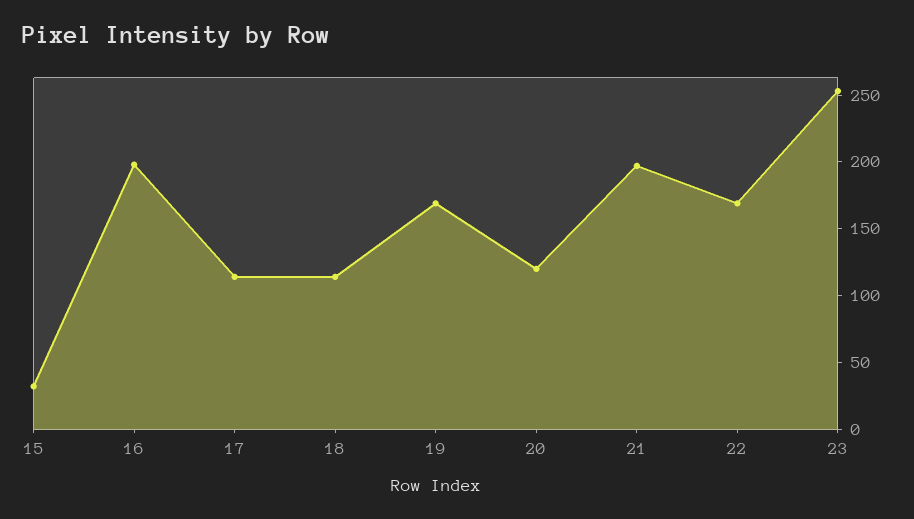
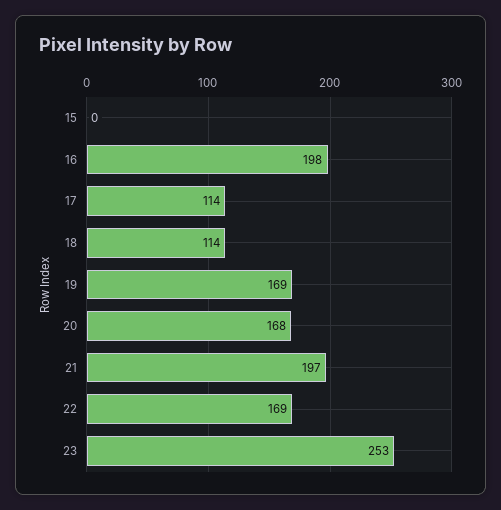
15: 30 -> 0
20: 120 -> 168

